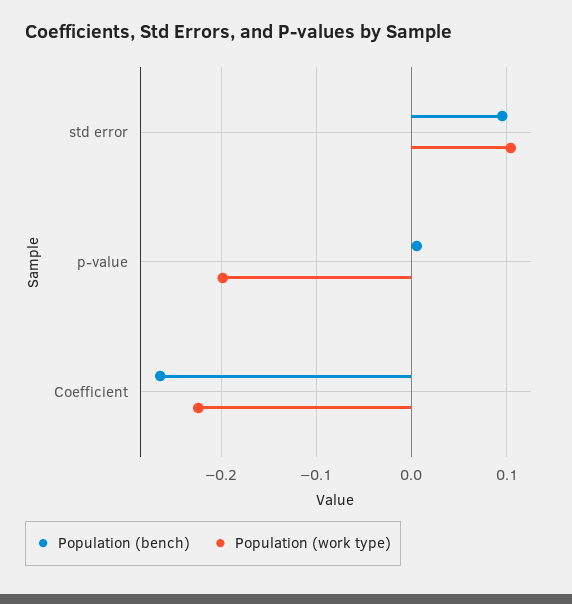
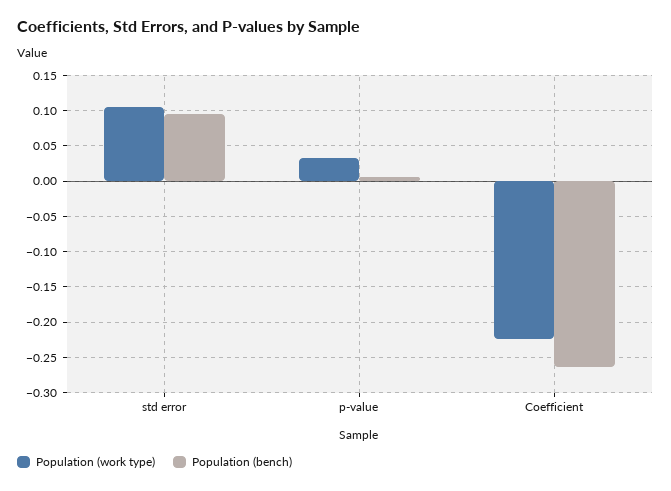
Population (work type), p-value: -0.2 -> 0.03

